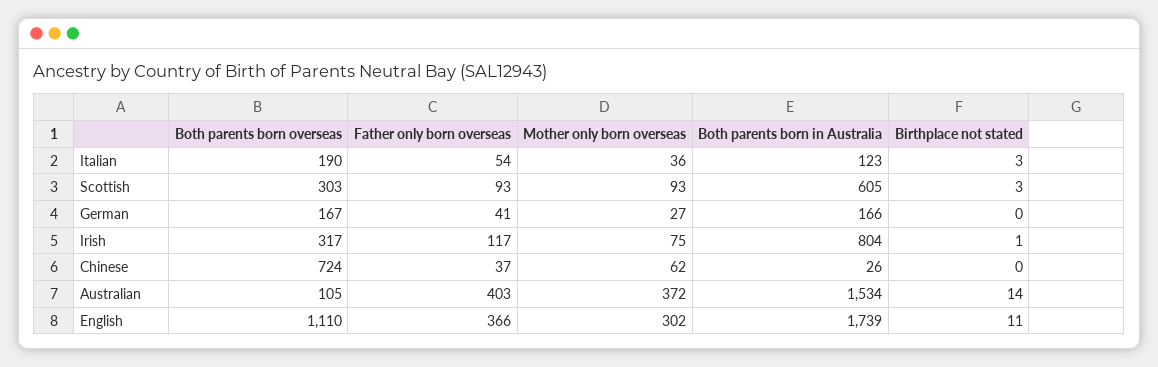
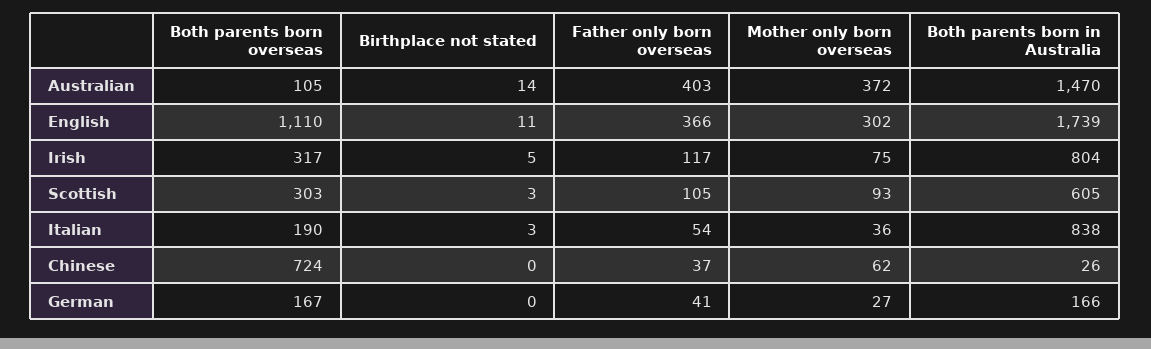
Both parents born in Australia, Italian: 123 -> 838
Father only born overseas, Scottish: 93 -> 105
Birthplace not stated, Irish: 1 -> 5
Both parents born in Australia, Australian: 1534 -> 1470

